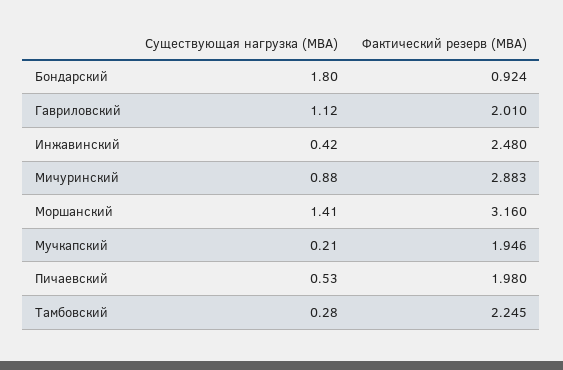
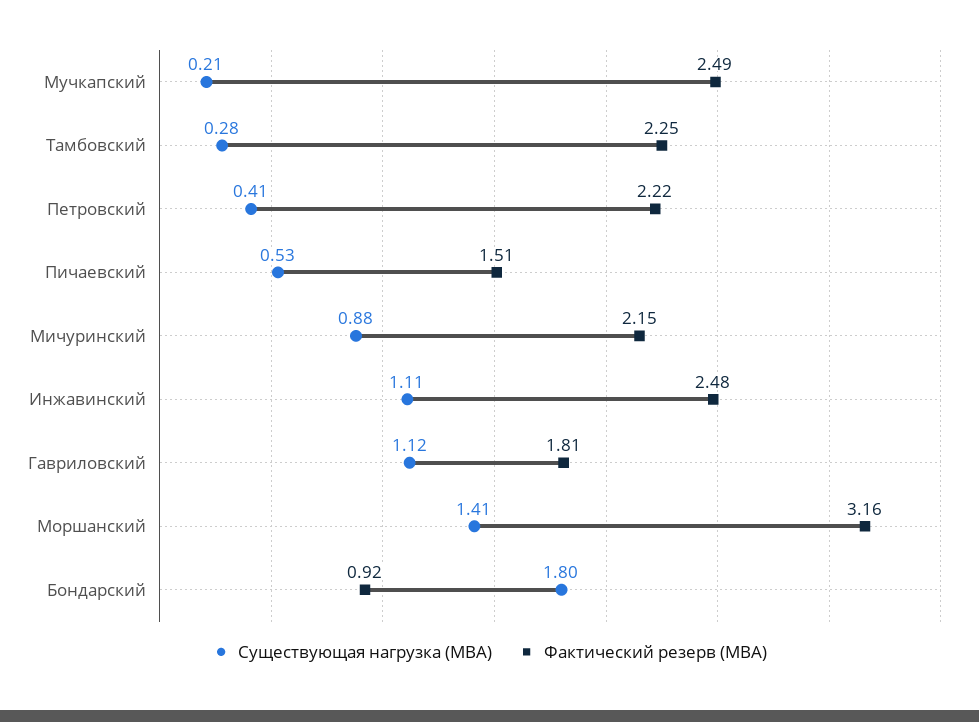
Фактический резерв (МВА), Гавриловский: 2.01 -> 1.81
Существующая нагрузка (МВА), Инжавинский: 0.42 -> 1.11
Фактический резерв (МВА), Мичуринский: 2.883 -> 2.15
Фактический резерв (МВА), Мучкапский: 1.946 -> 2.49
Фактический резерв (МВА), Пичаевский: 1.98 -> 1.51
Существующая нагрузка (МВА), Петровский: none -> 0.41
Фактический резерв (МВА), Петровский: none -> 2.22

